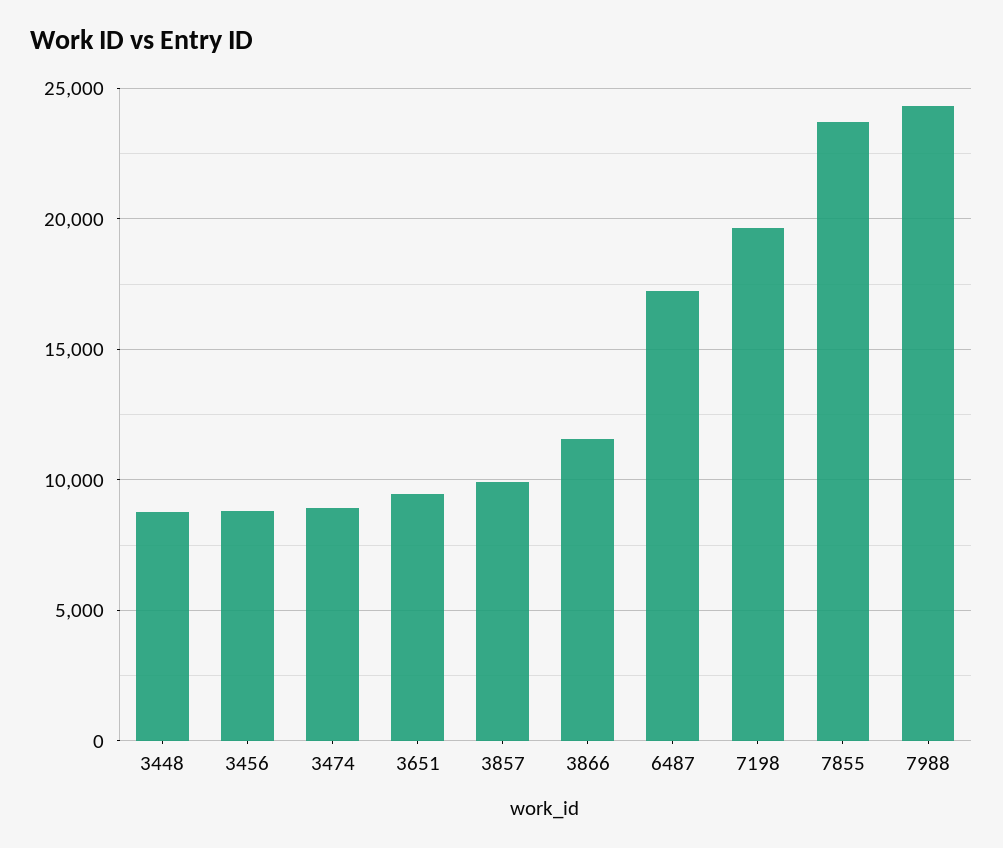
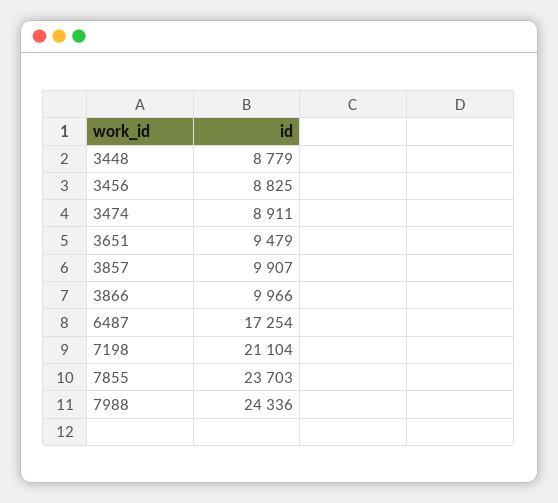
3866: 11500 -> 9966
7198: 19500 -> 21104

